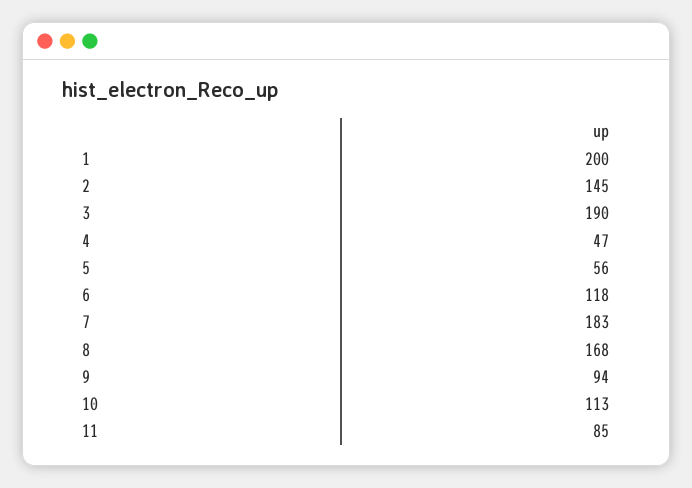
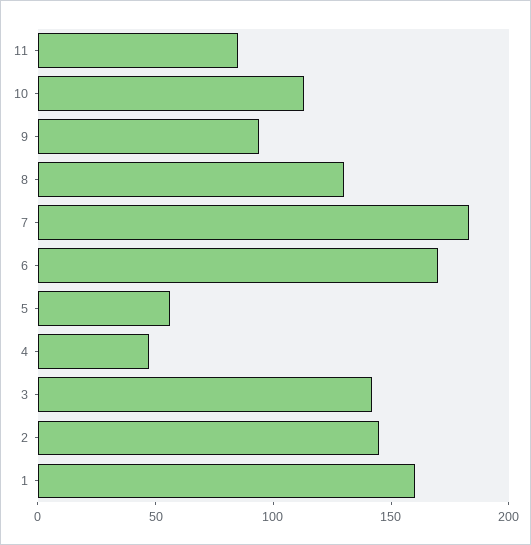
1: 200 -> 160
3: 190 -> 140
6: 118 -> 170
8: 168 -> 130

